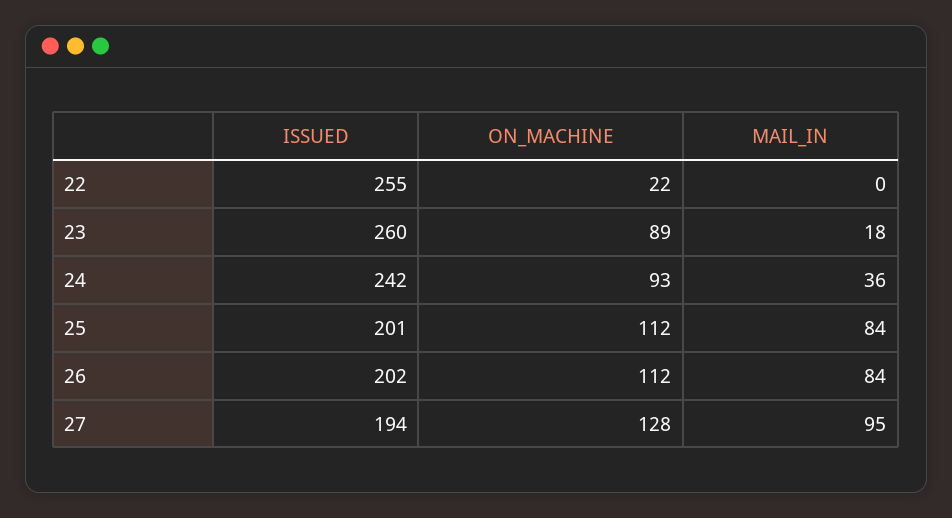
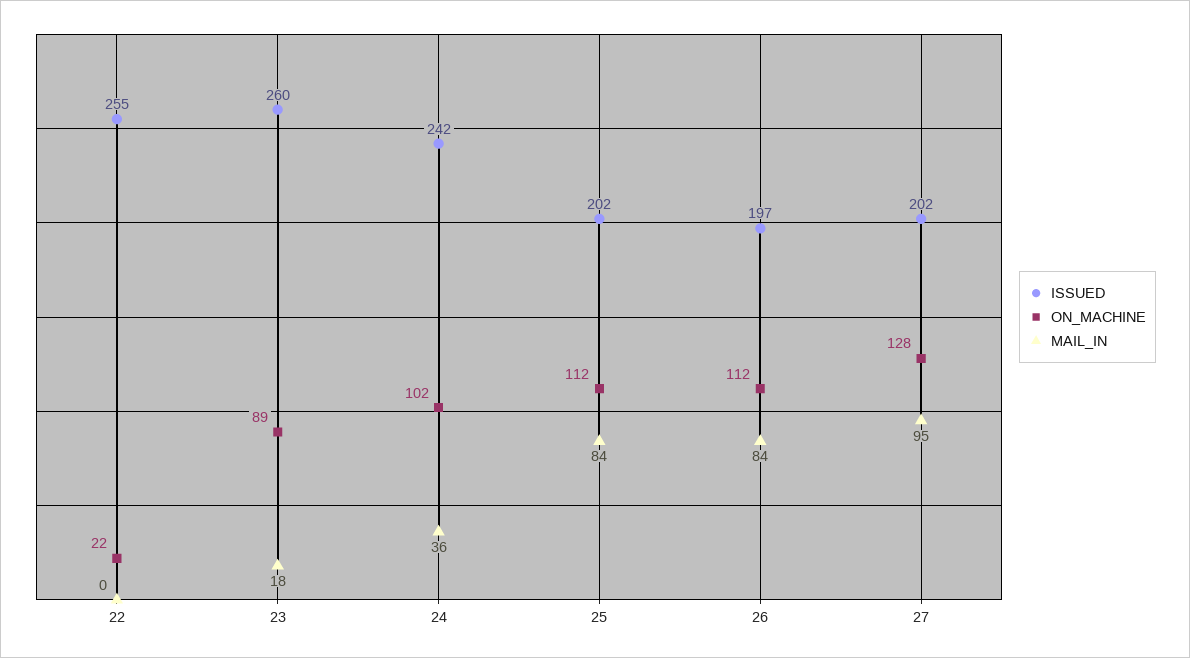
ON_MACHINE, 24: 93 -> 102
ISSUED, 25: 201 -> 202
ISSUED, 26: 202 -> 197
ISSUED, 27: 194 -> 202

